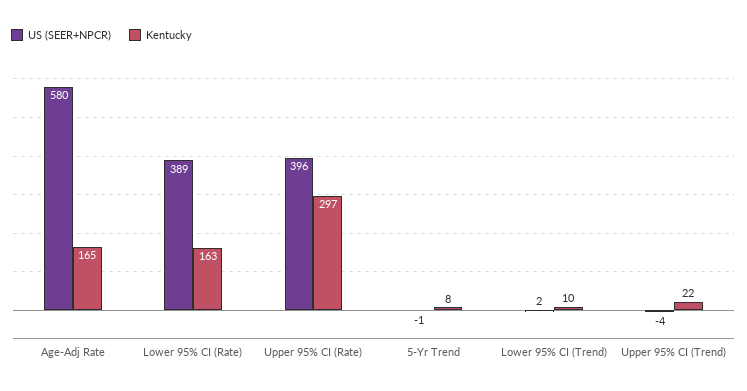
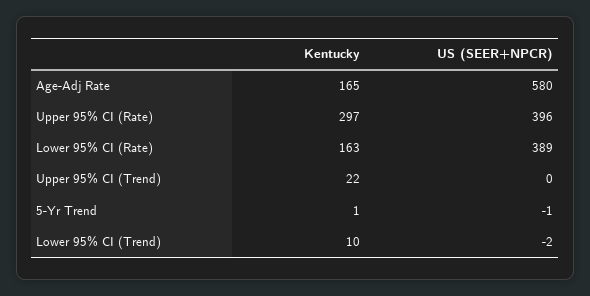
Kentucky, 5-Yr Trend: 8 -> 1
US (SEER+NPCR), Lower 95% CI (Trend): 2 -> -2
US (SEER+NPCR), Upper 95% CI (Trend): -4 -> 0

